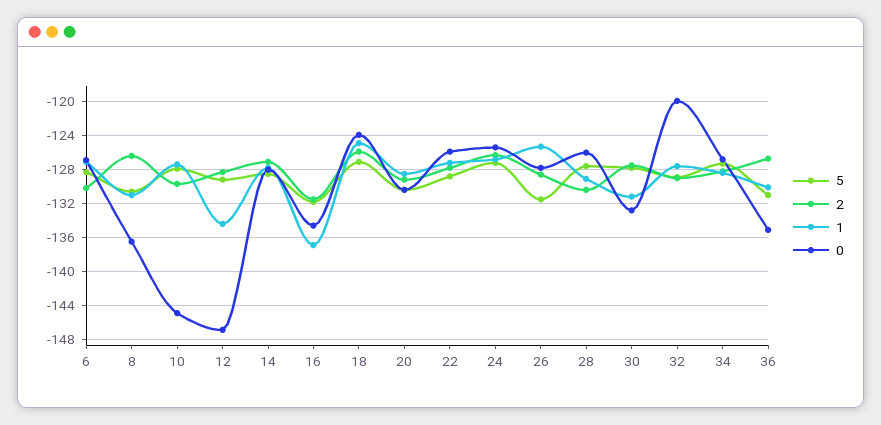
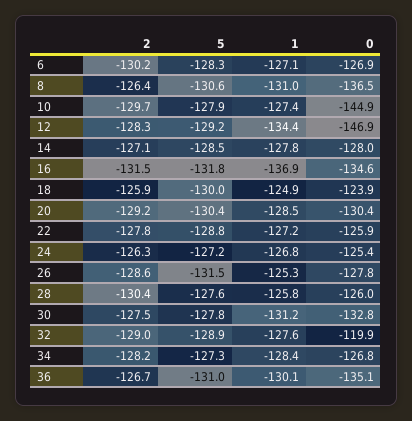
5, 18: -127 -> -130
1, 28: -129 -> -125.8

